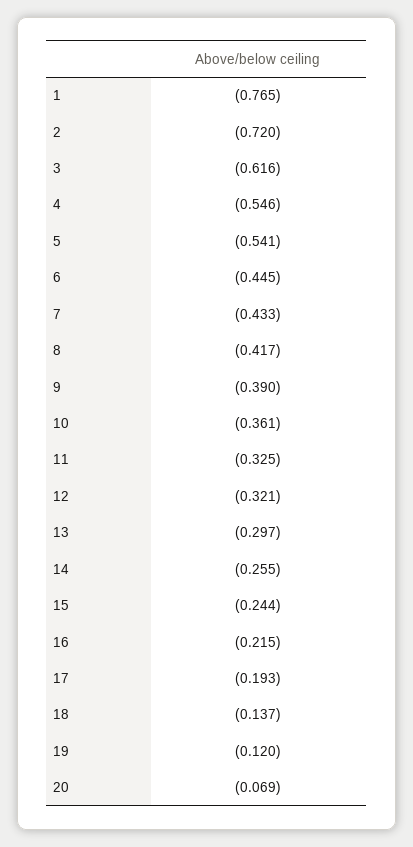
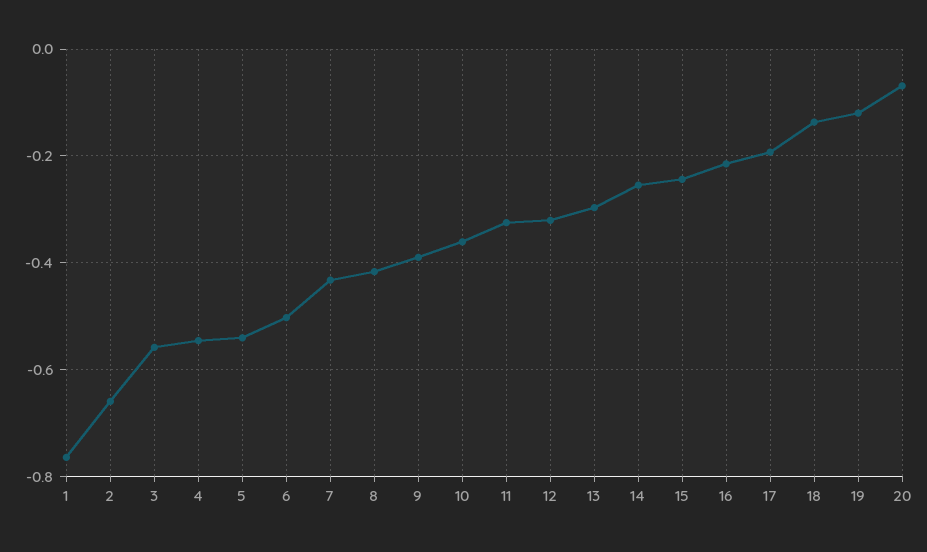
2: -0.72 -> -0.66
3: -0.616 -> -0.56
6: -0.445 -> -0.5

